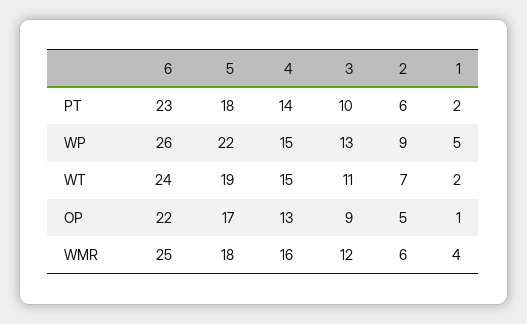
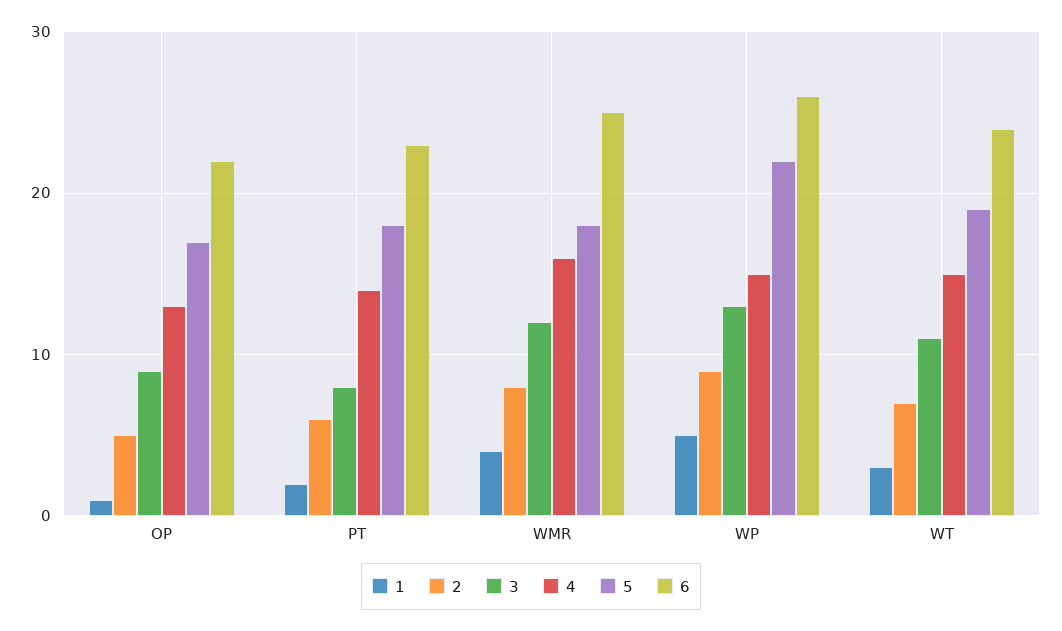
3, PT: 10 -> 8
1, WT: 2 -> 3
2, WMR: 6 -> 8

